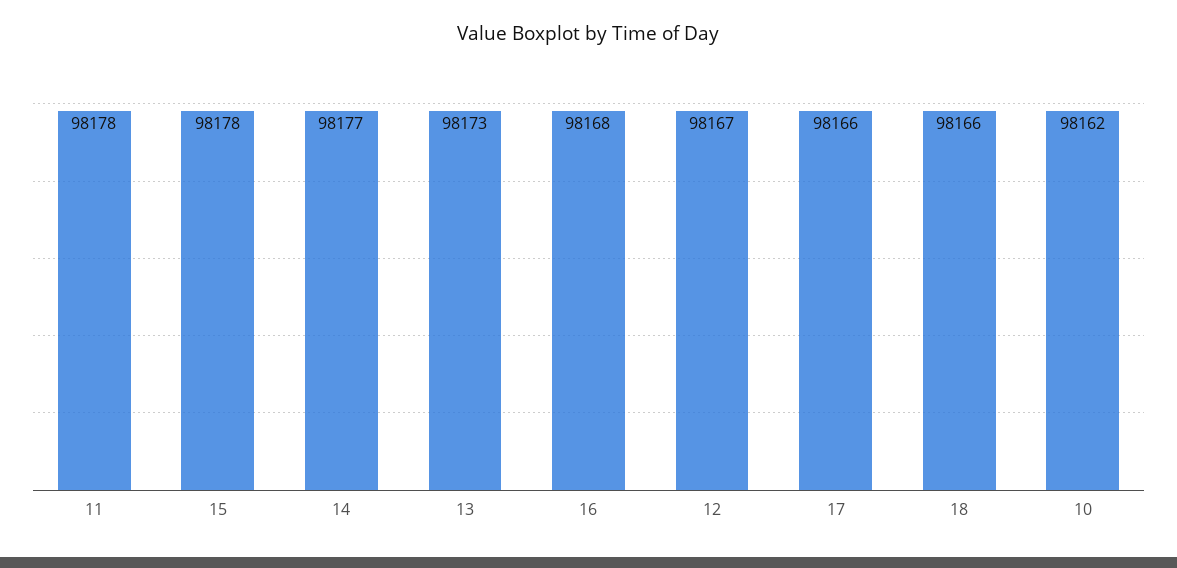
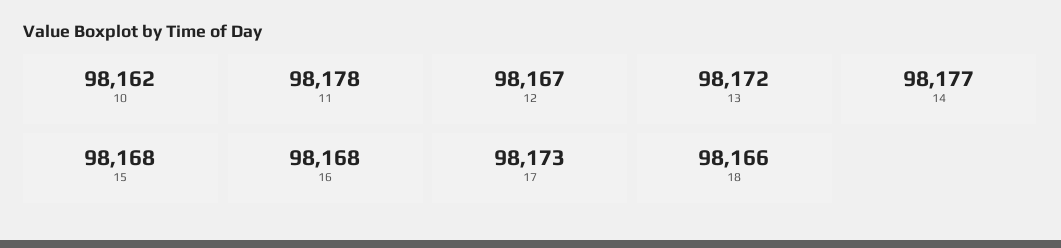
15: 98178 -> 98168
13: 98173 -> 98172
17: 98166 -> 98173

